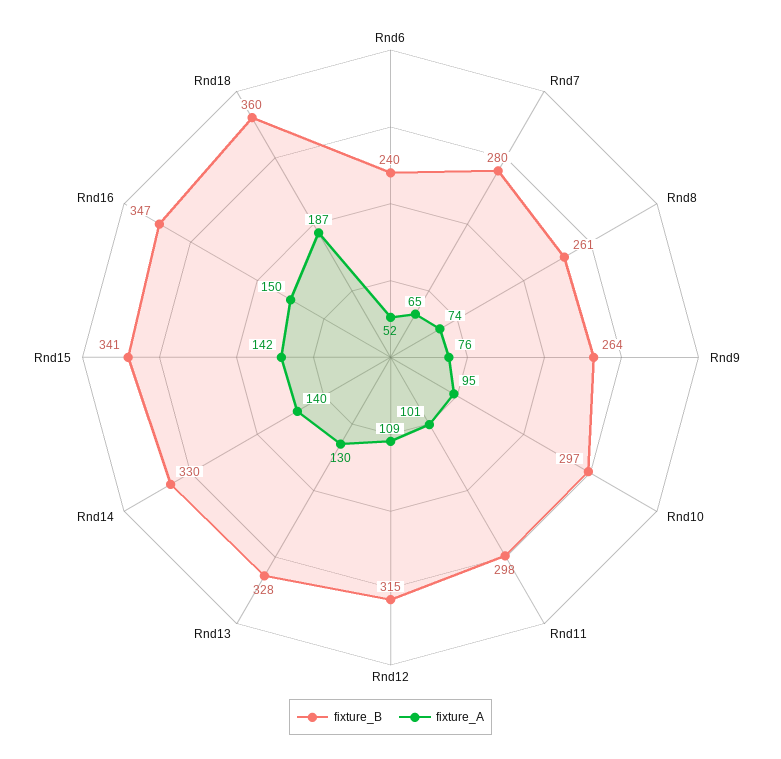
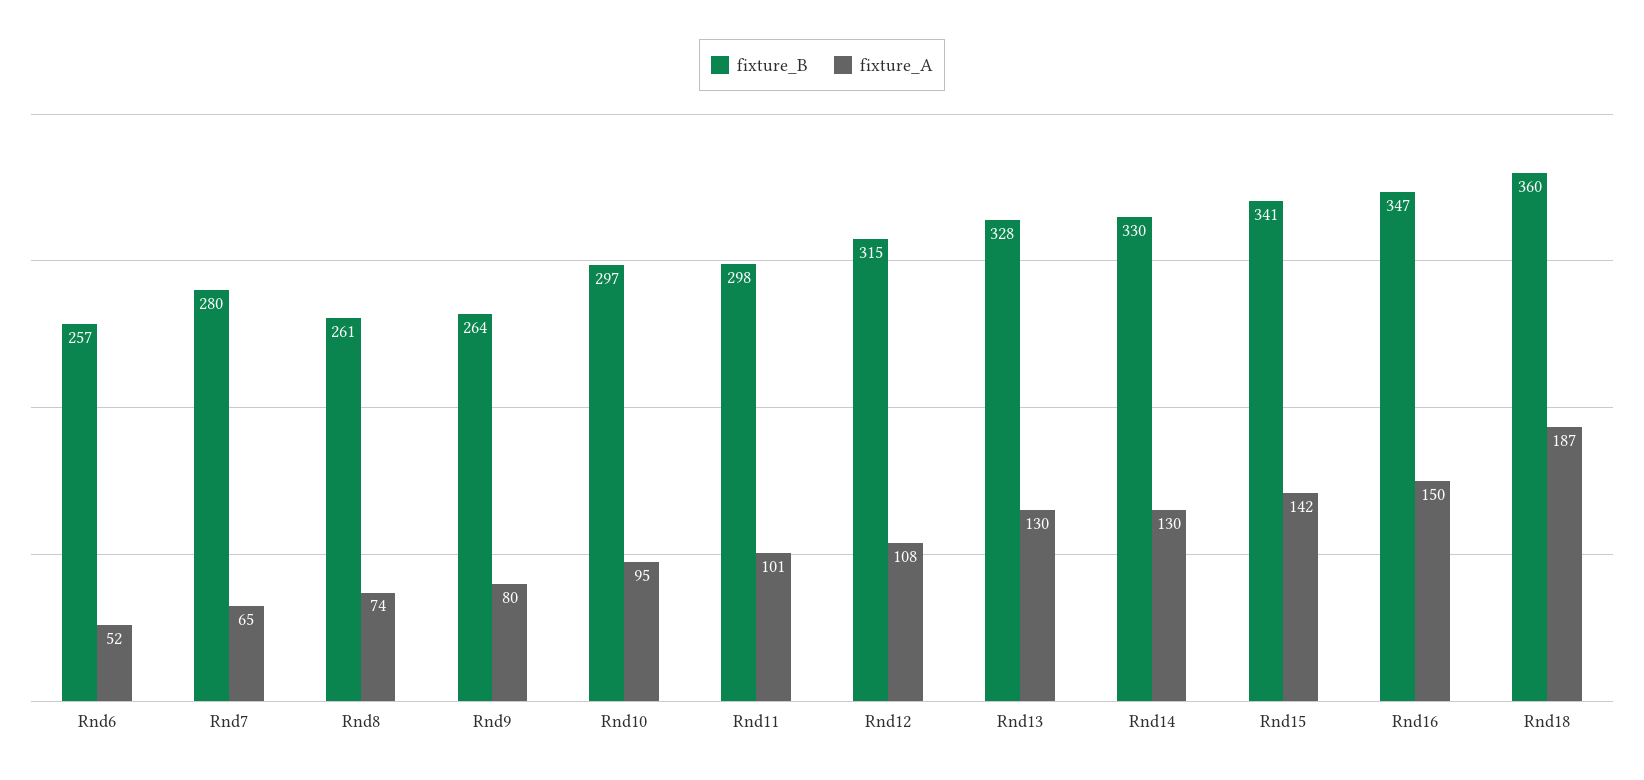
fixture_B, Rnd6: 240 -> 257
fixture_A, Rnd9: 76 -> 80
fixture_A, Rnd12: 109 -> 108
fixture_A, Rnd14: 140 -> 130

